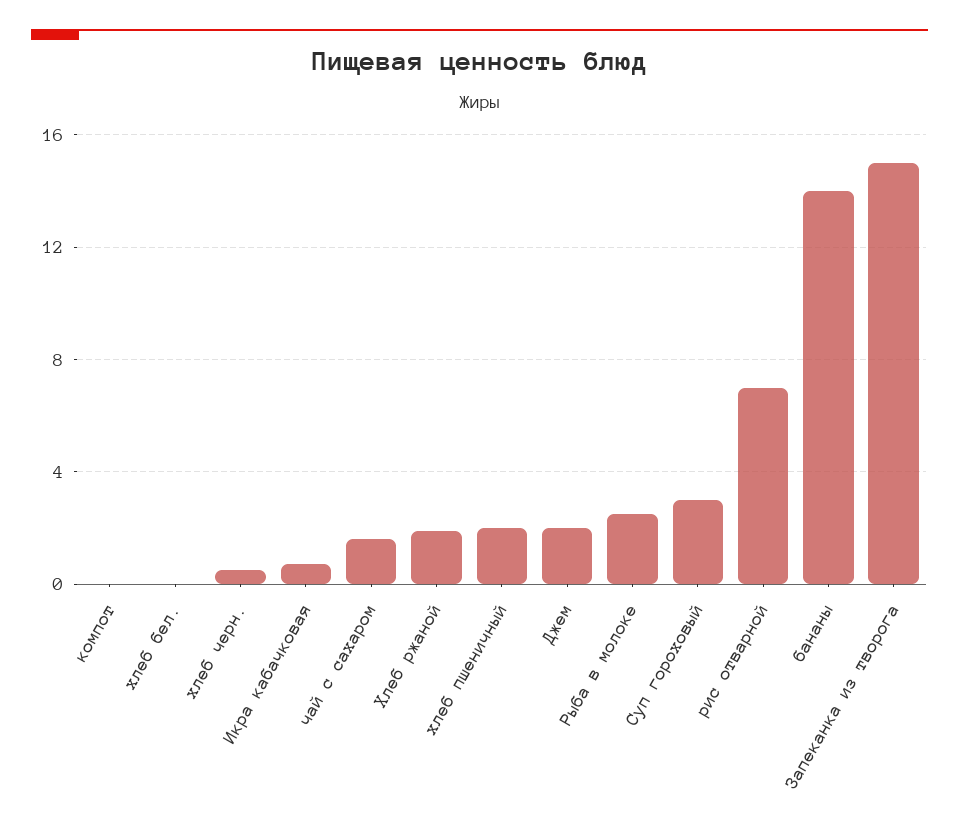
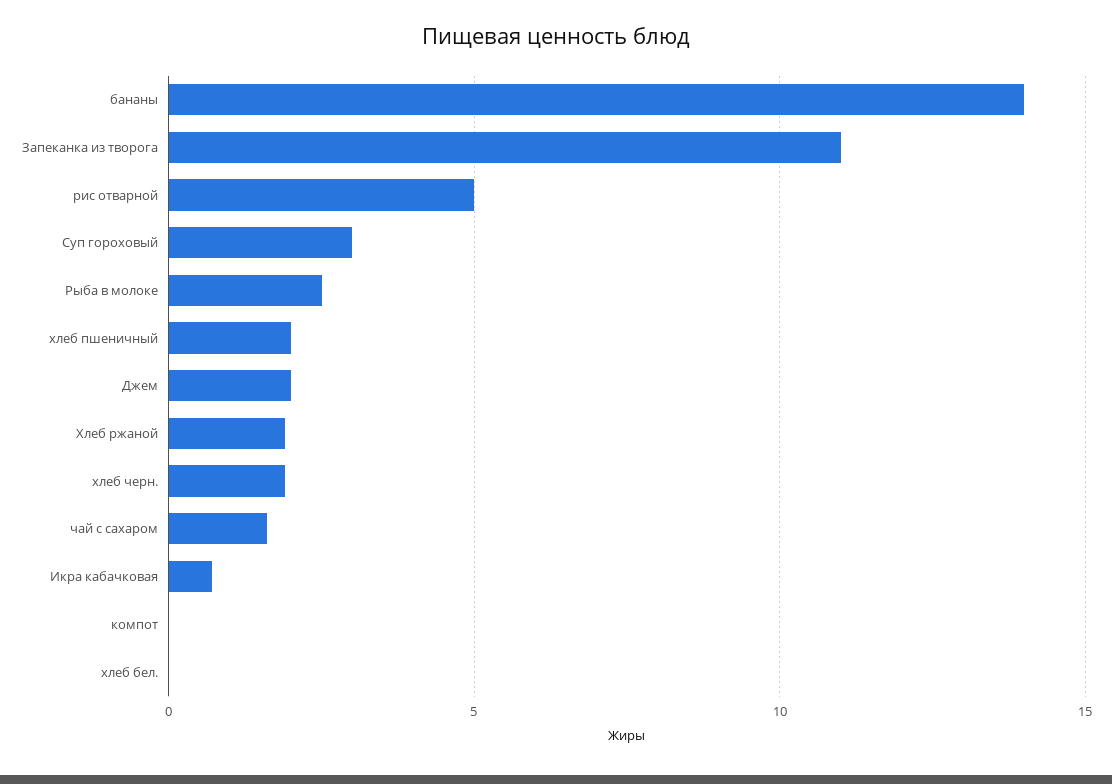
хлеб черн.: 0.5 -> 2
рис отварной: 7 -> 5
Запеканка из творога: 15 -> 11

